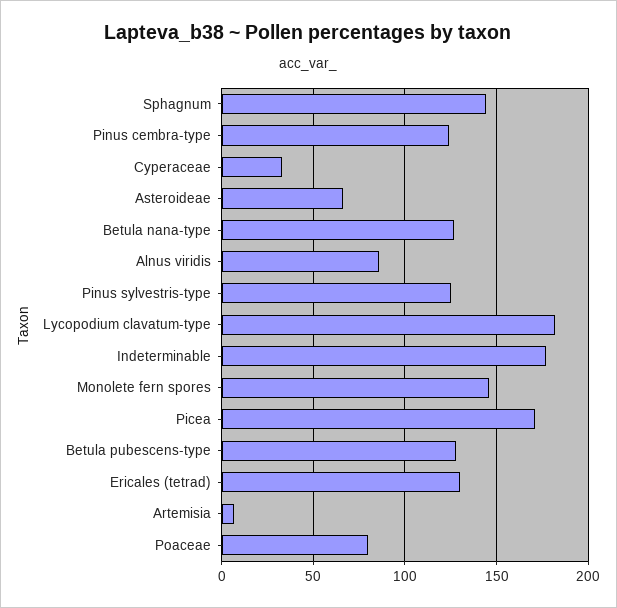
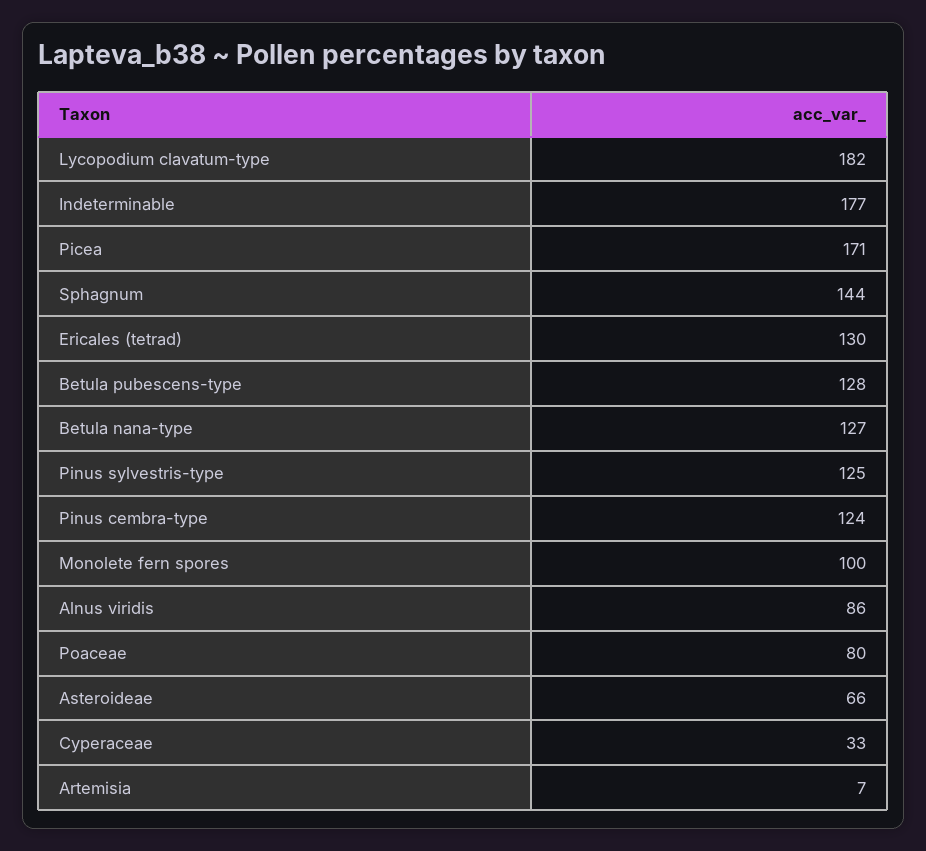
Monolete fern spores: 145 -> 100

